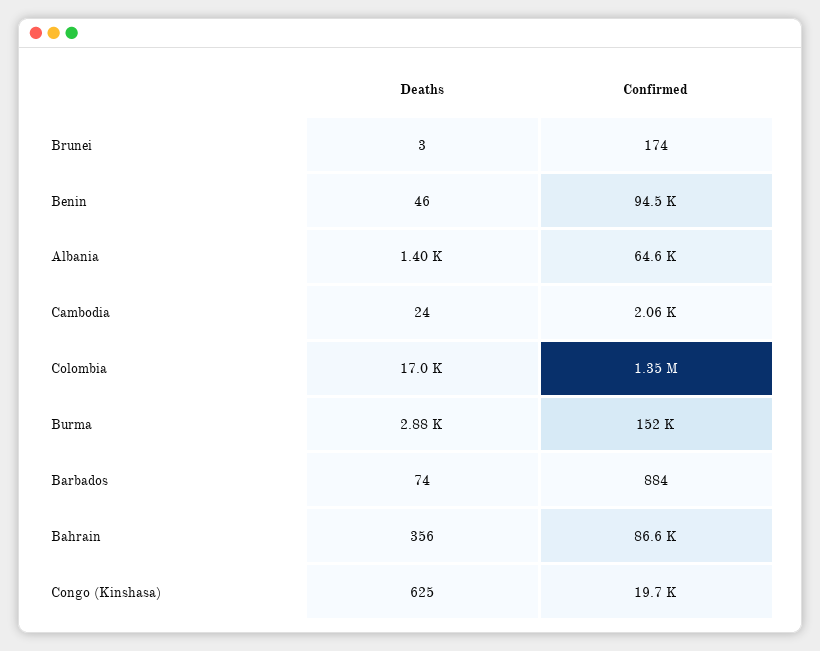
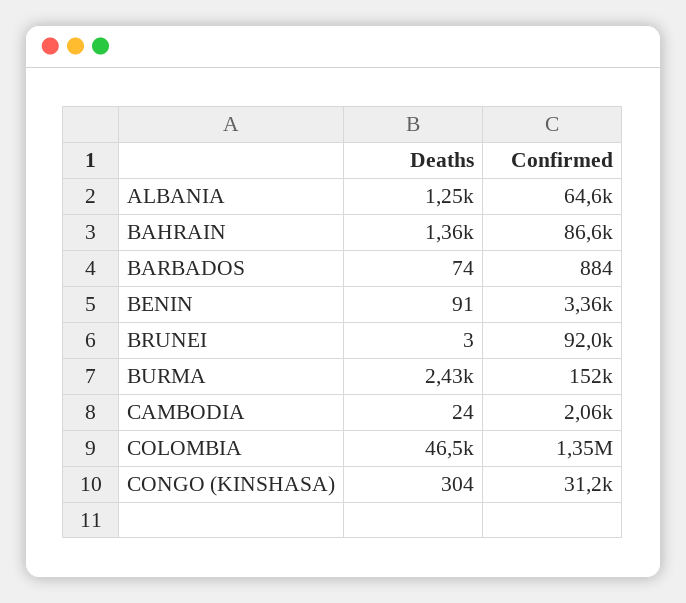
Confirmed, Brunei: 174 -> 92000
Deaths, Benin: 46 -> 91
Confirmed, Benin: 94500 -> 3360
Deaths, Albania: 1400 -> 1250
Deaths, Colombia: 17000 -> 46500
Deaths, Burma: 2880 -> 2430
Deaths, Bahrain: 356 -> 1360
Deaths, Congo (Kinshasa): 625 -> 304
Confirmed, Congo (Kinshasa): 19700 -> 31200

